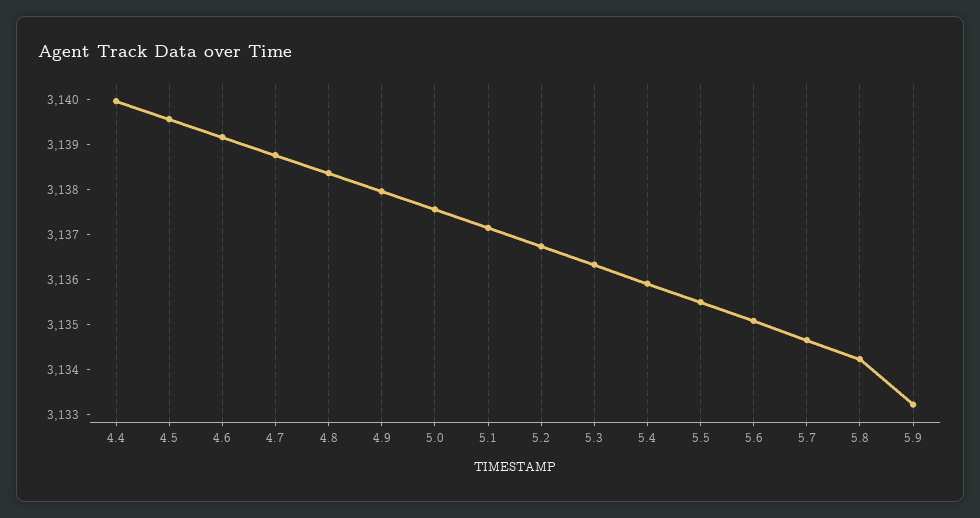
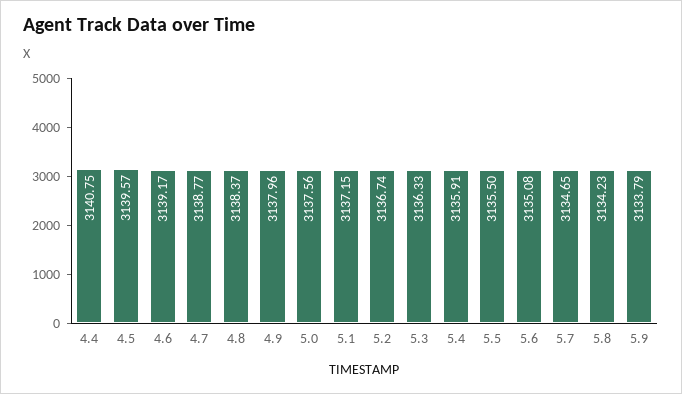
4.4: 3140 -> 3140.75
5.9: 3133.2 -> 3133.79

